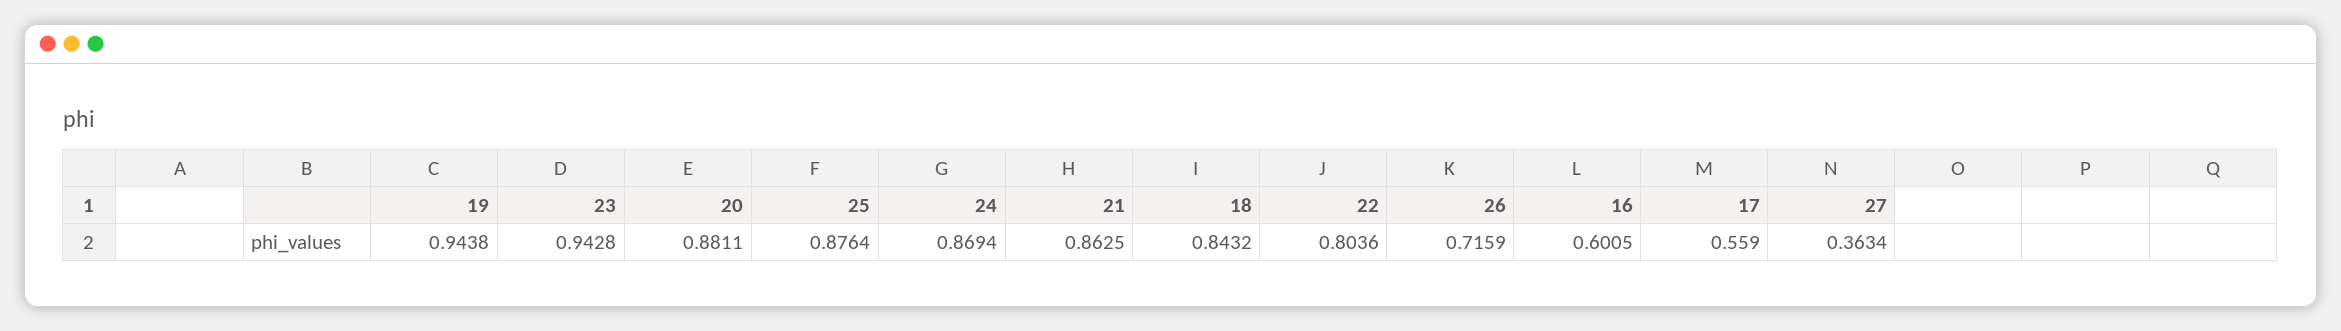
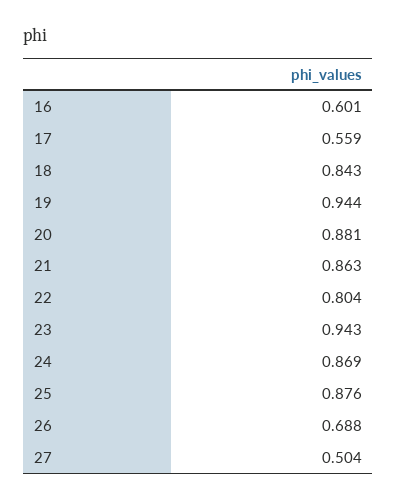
26: 0.7159 -> 0.688
27: 0.3634 -> 0.504

